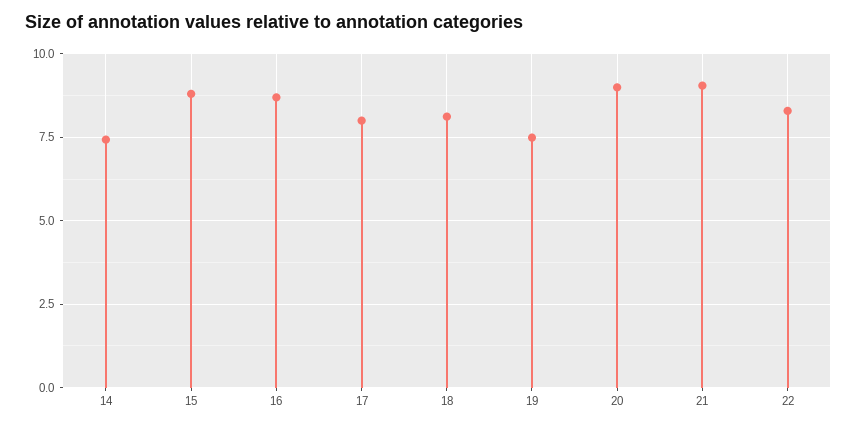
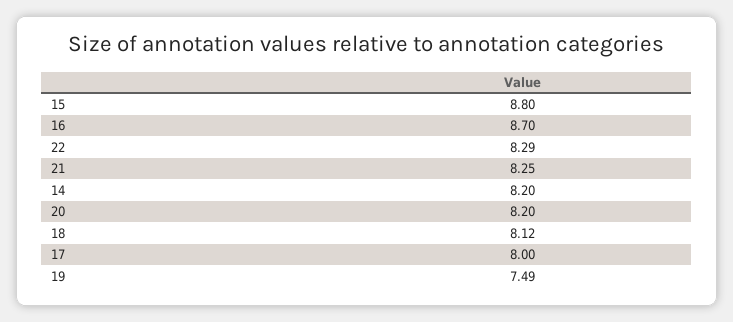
14: 7.5 -> 8.2
20: 9 -> 8.2
21: 9 -> 8.25

